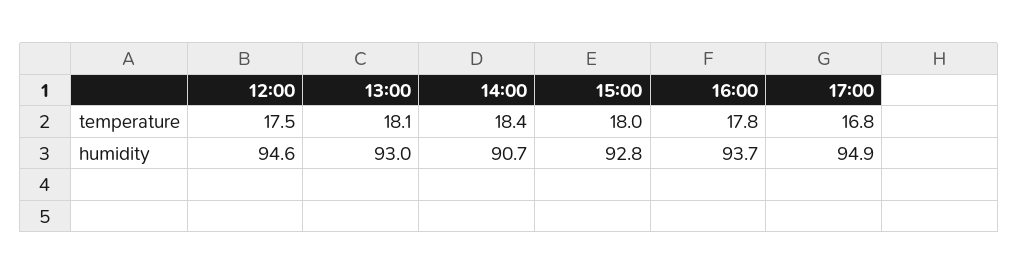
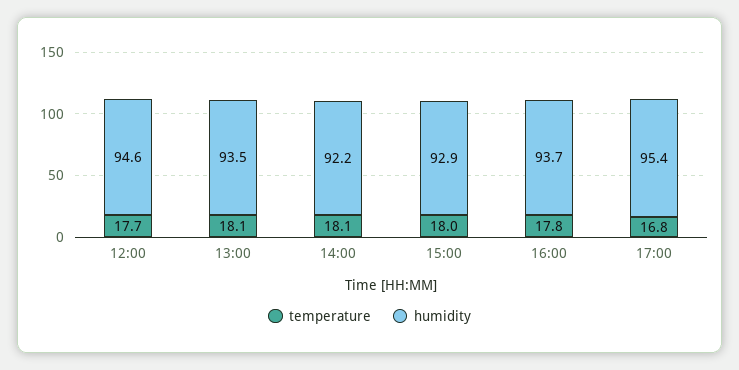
temperature, 12:00: 17.5 -> 17.7
temperature, 14:00: 18.4 -> 18.1
humidity, 13:00: 93 -> 93.5
humidity, 14:00: 90.7 -> 92.2
humidity, 15:00: 92.8 -> 92.9
humidity, 17:00: 94.9 -> 95.4

